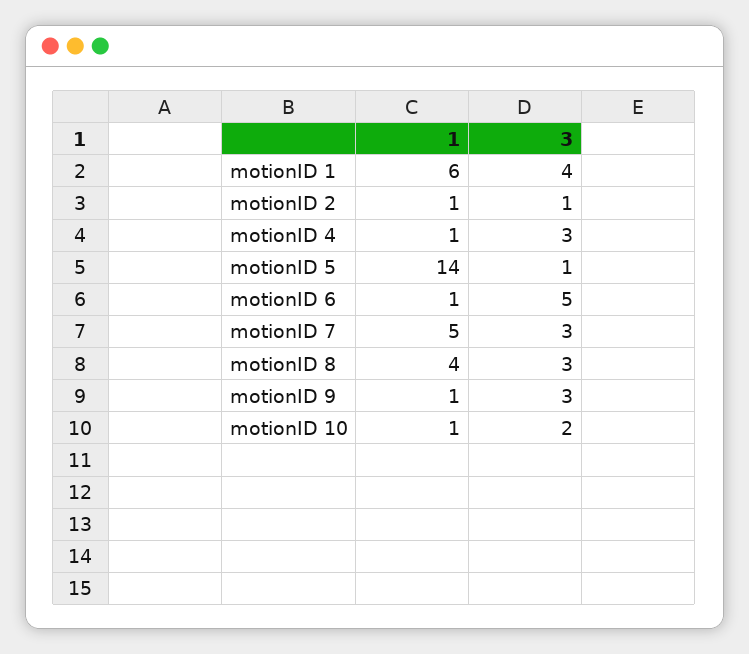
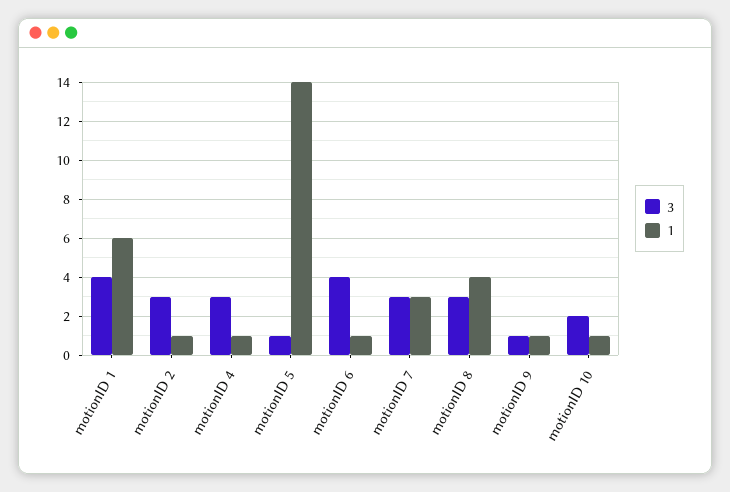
3, motionID 2: 1 -> 3
3, motionID 6: 5 -> 4
1, motionID 7: 5 -> 3
3, motionID 9: 3 -> 1

